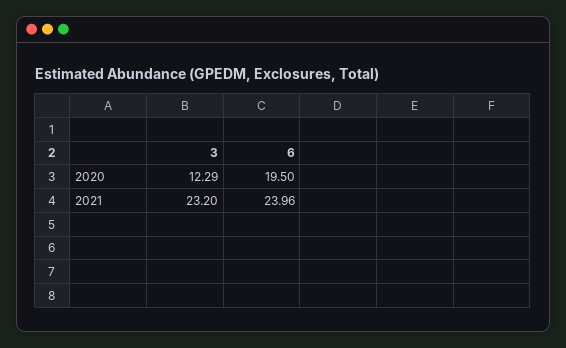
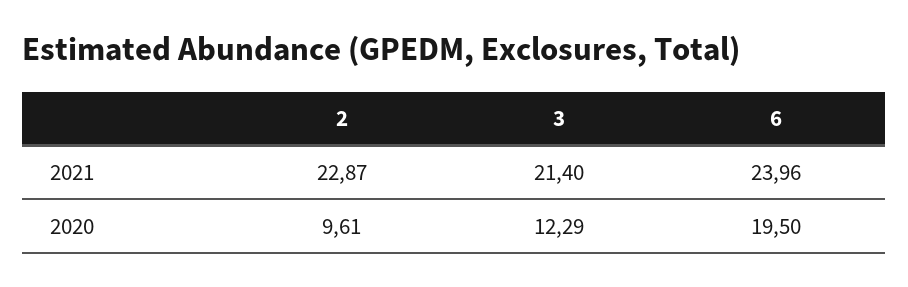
3, 2021: 23.2 -> 21.4
2, 2021: none -> 22.87
2, 2020: none -> 9.61

